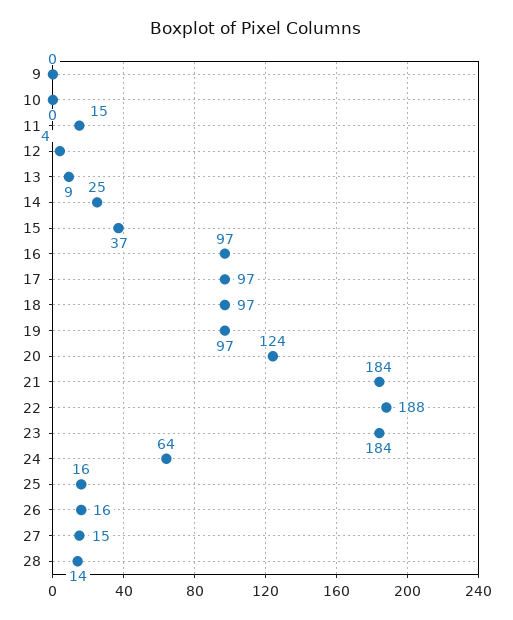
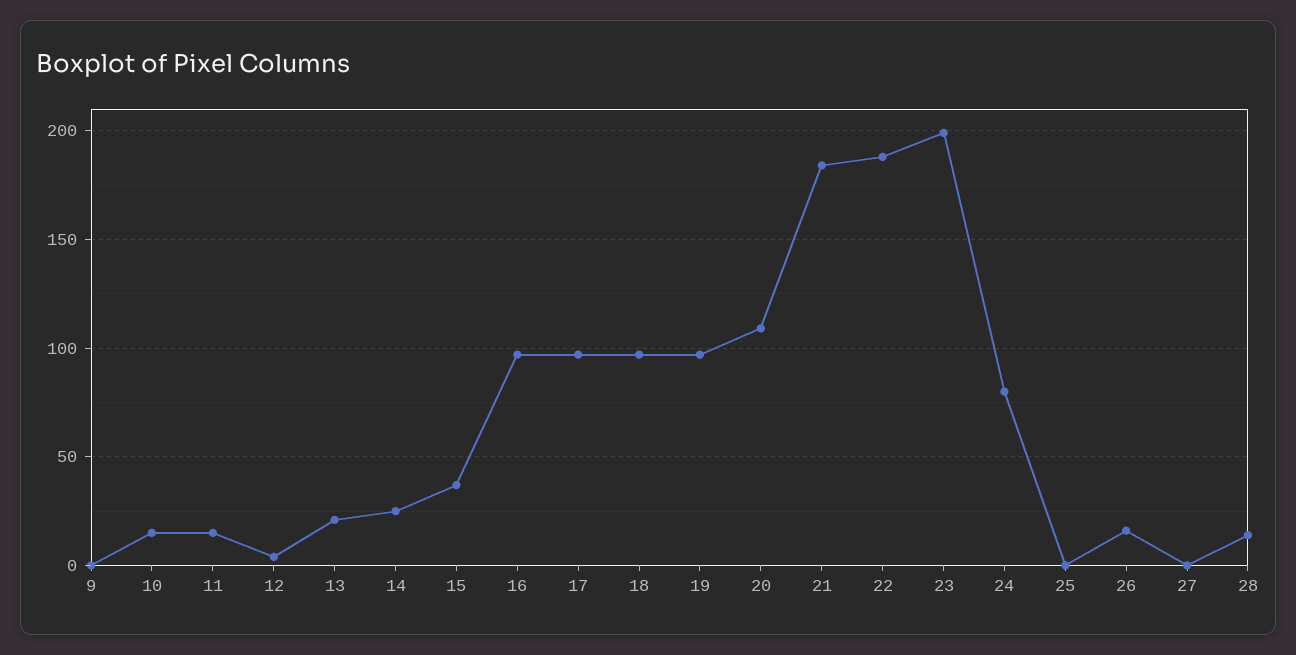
10: 0 -> 15
13: 9 -> 20
20: 124 -> 110
23: 184 -> 200
24: 64 -> 80
25: 16 -> 0
27: 15 -> 0

